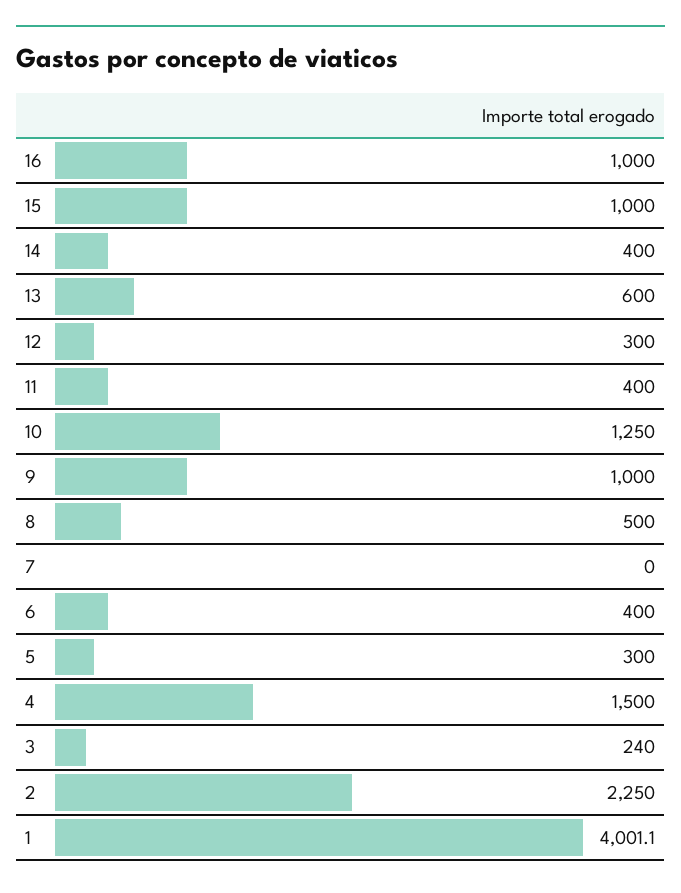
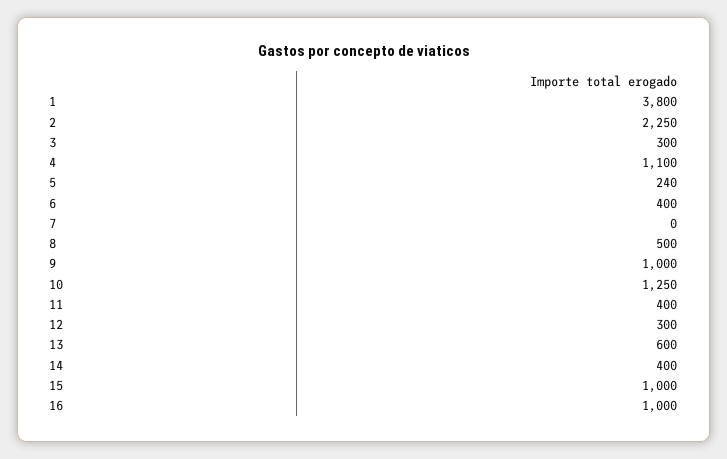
5: 300 -> 240
4: 1500 -> 1100
3: 240 -> 300
1: 4001.1 -> 3800

